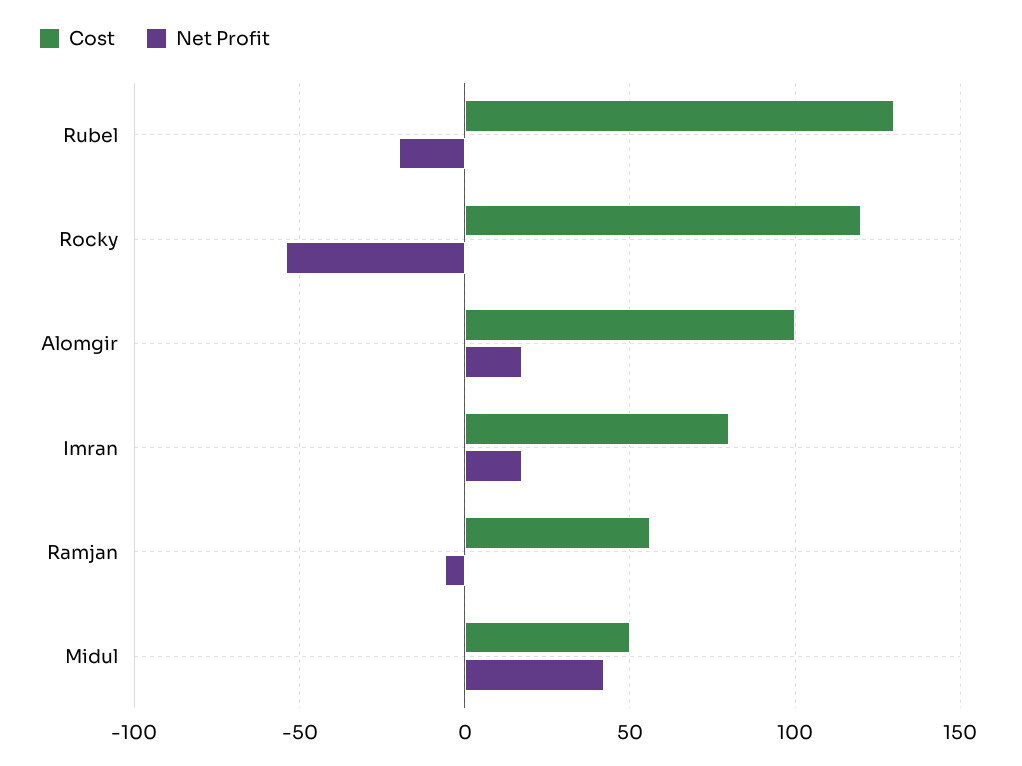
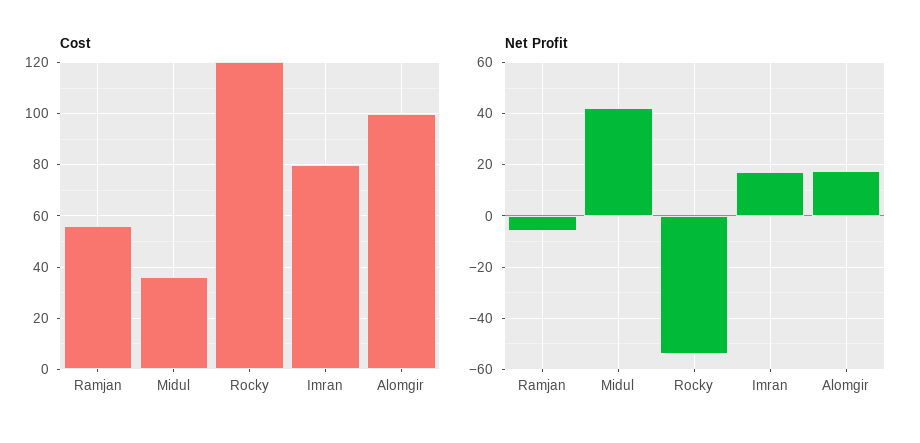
Cost, Rubel: 130 -> none
Net Profit, Rubel: -20 -> none
Cost, Midul: 50 -> 35

